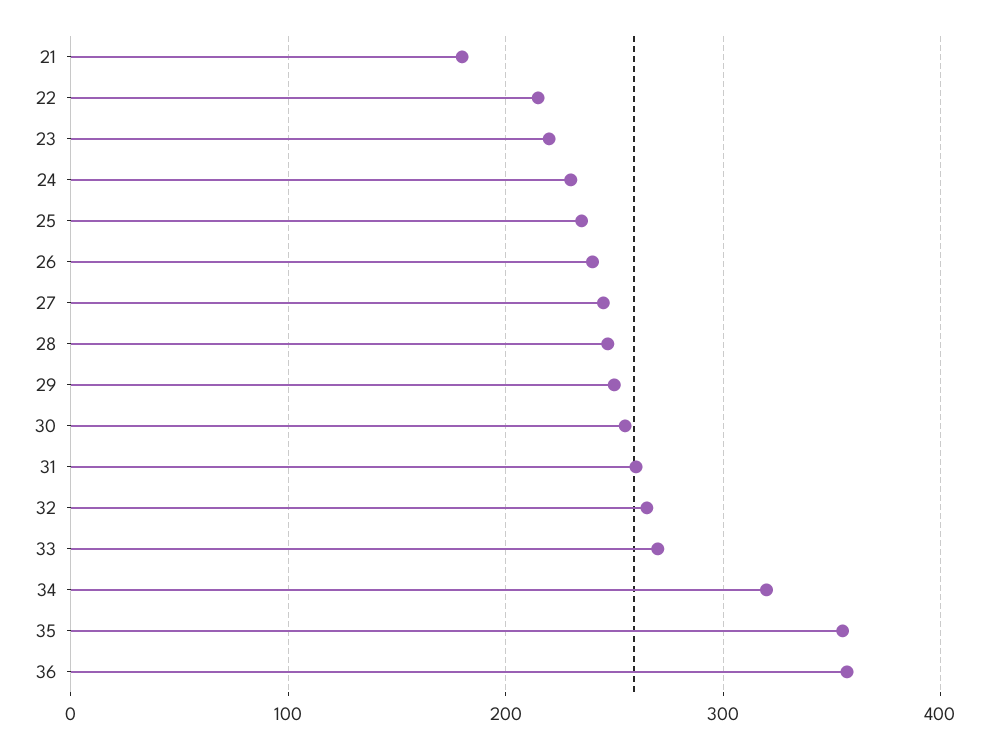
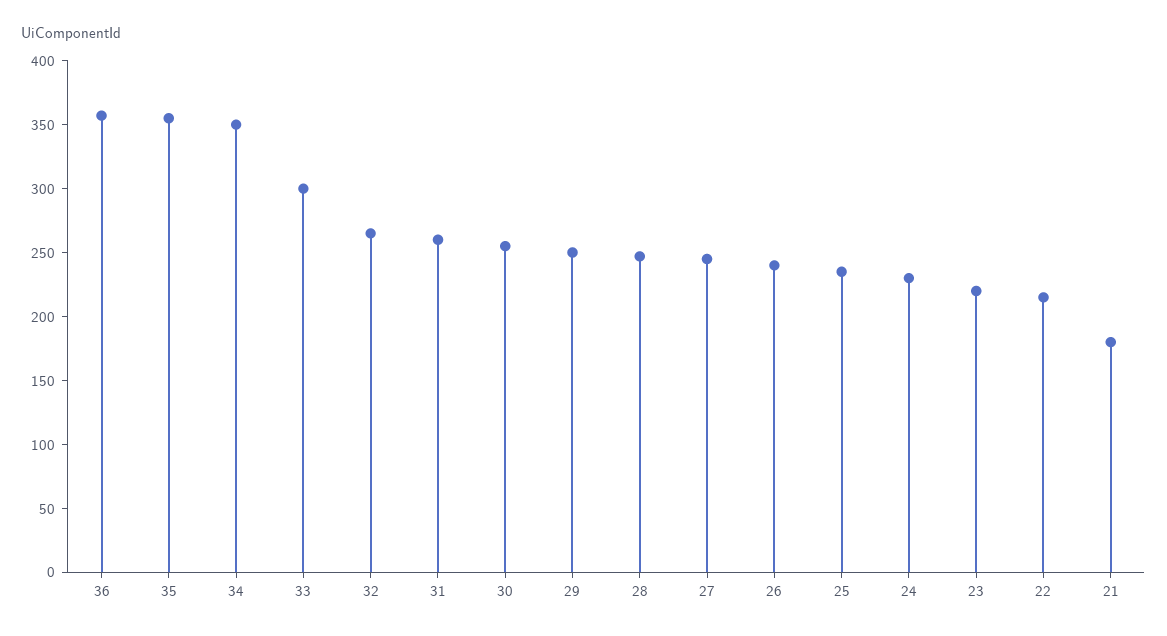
33: 270 -> 300
34: 320 -> 350

